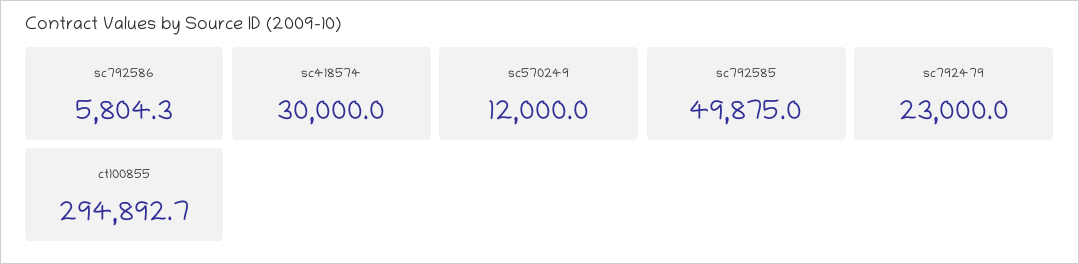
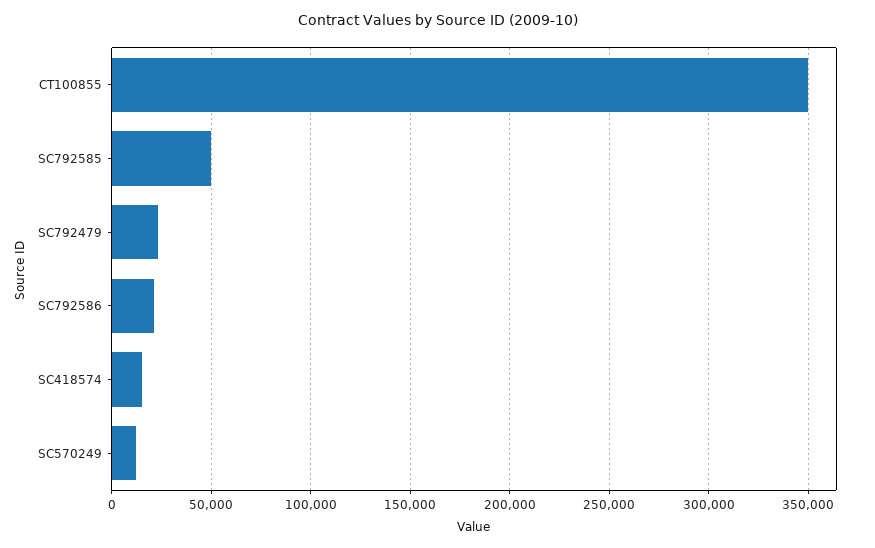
sc792586: 5804.3 -> 20000
sc418574: 30000 -> 15000
ct100855: 294892.7 -> 350000

